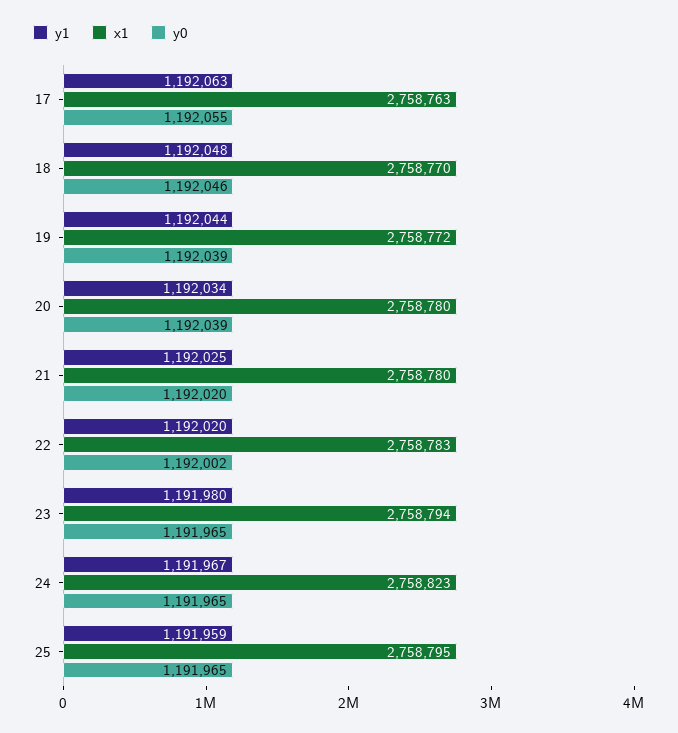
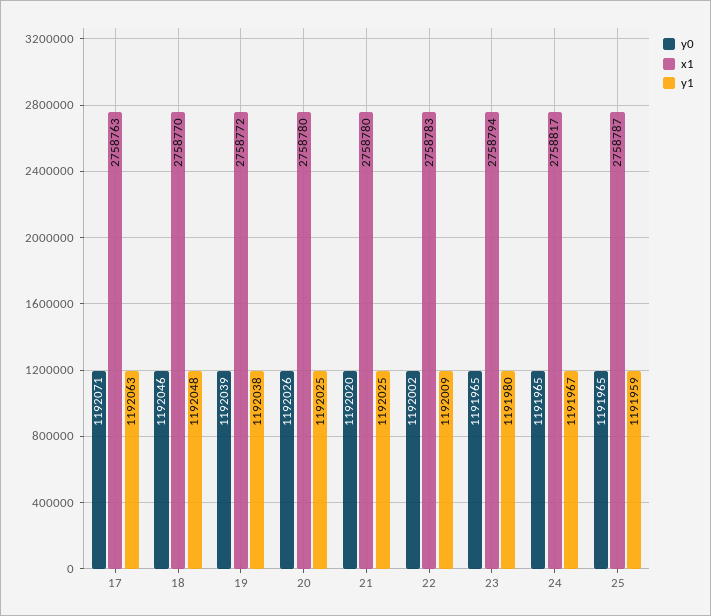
y0, 17: 1192055 -> 1192071
y1, 19: 1192044 -> 1192038
y1, 20: 1192034 -> 1192025
y0, 20: 1192039 -> 1192026
y1, 22: 1192020 -> 1192009
x1, 24: 2758823 -> 2758817
x1, 25: 2758795 -> 2758787

